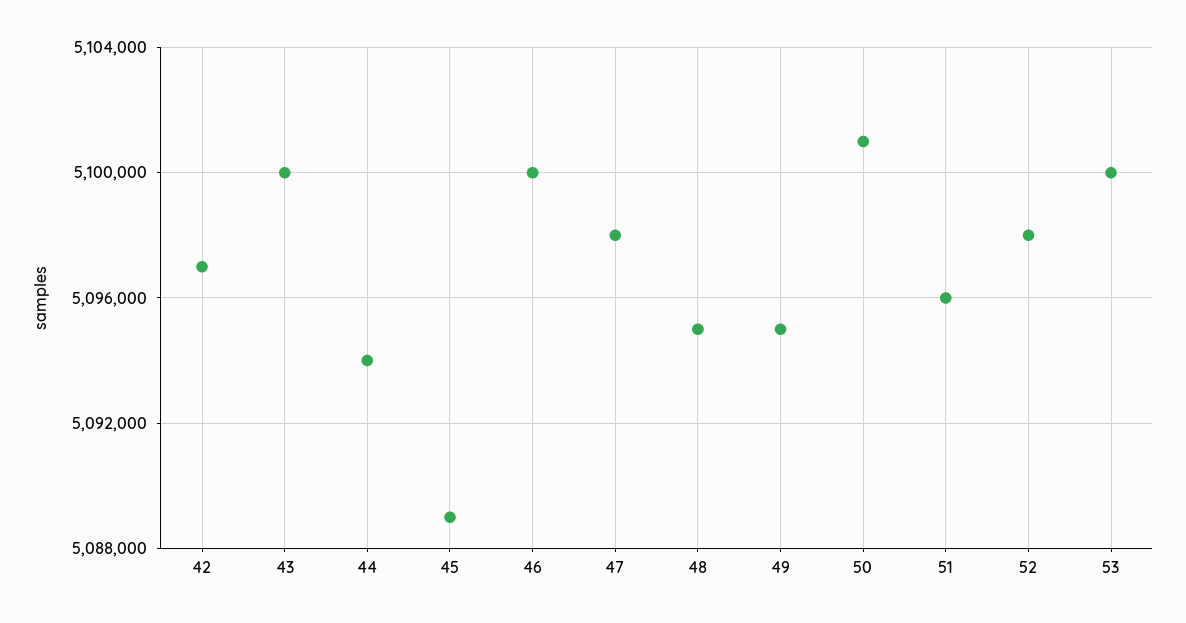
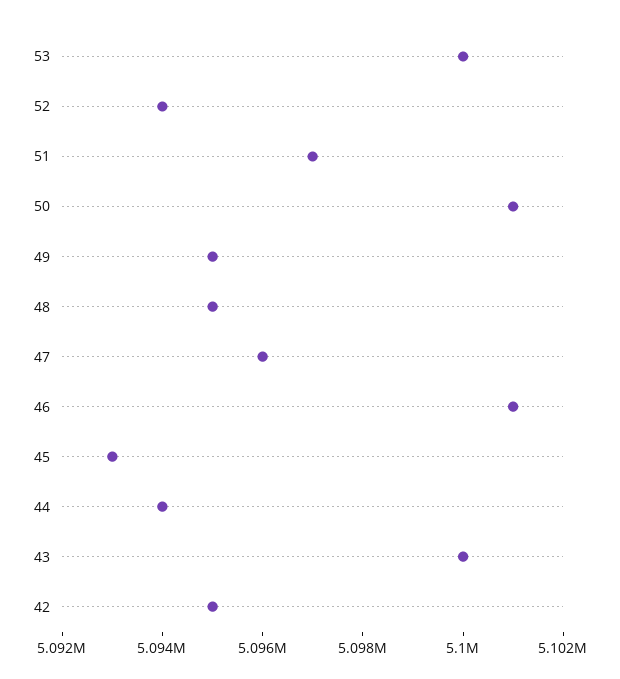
42: 5097000 -> 5095000
45: 5089000 -> 5093000
46: 5100000 -> 5101000
47: 5098000 -> 5096000
51: 5096000 -> 5097000
52: 5098000 -> 5094000

